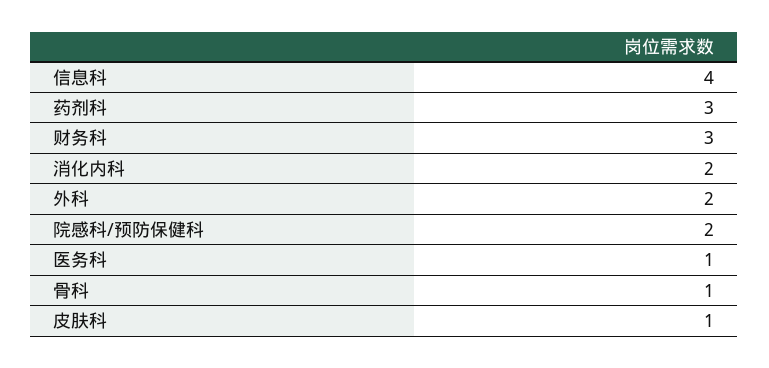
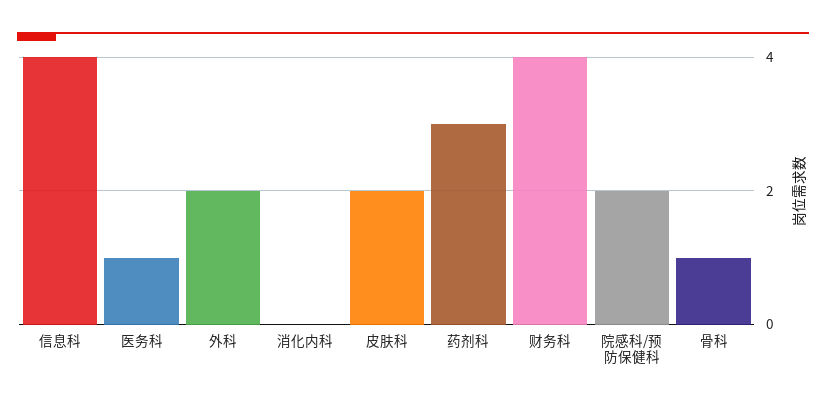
财务科: 3 -> 4
消化内科: 2 -> 0
皮肤科: 1 -> 2

